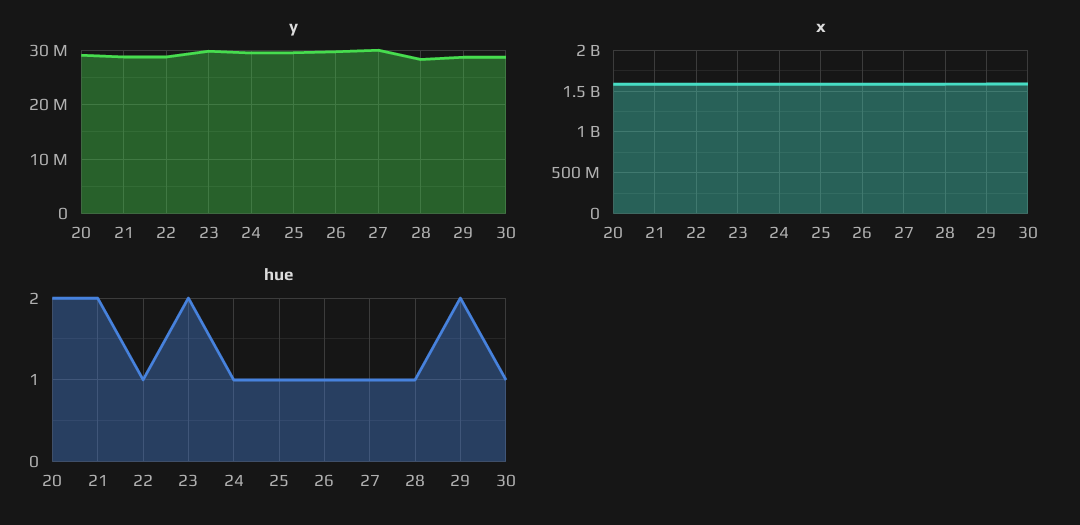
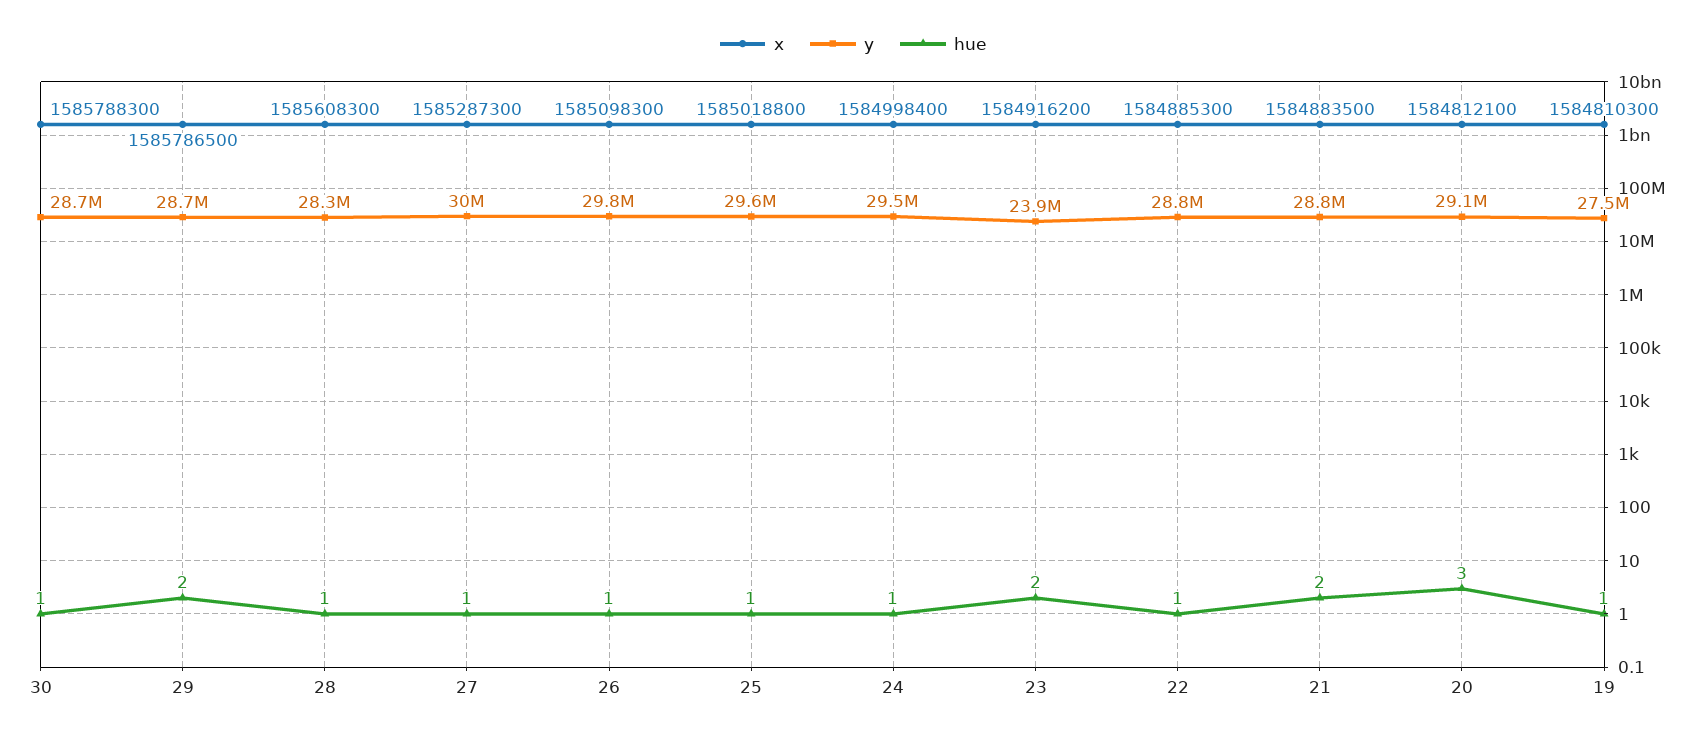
y, 23: 30000000 -> 23900000
hue, 20: 2 -> 3
x, 19: none -> 1584810300
y, 19: none -> 27500000
hue, 19: none -> 1

